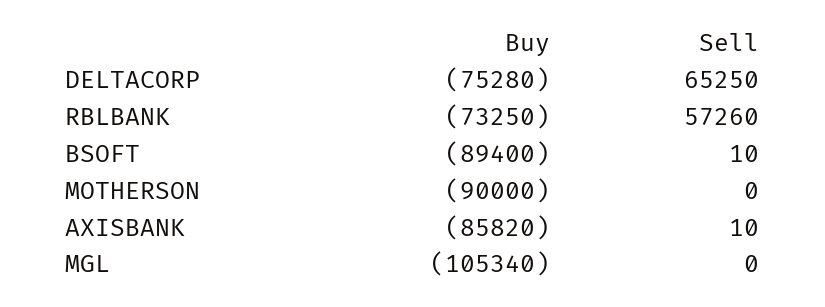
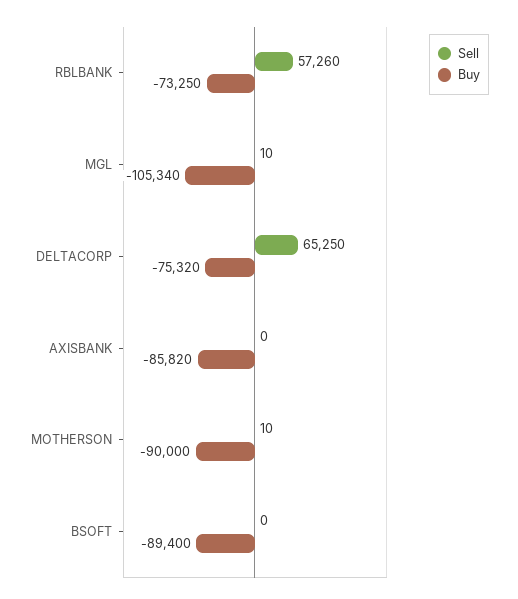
Buy, DELTACORP: -75280 -> -75320
Sell, BSOFT: 10 -> 0
Sell, MOTHERSON: 0 -> 10
Sell, AXISBANK: 10 -> 0
Sell, MGL: 0 -> 10

